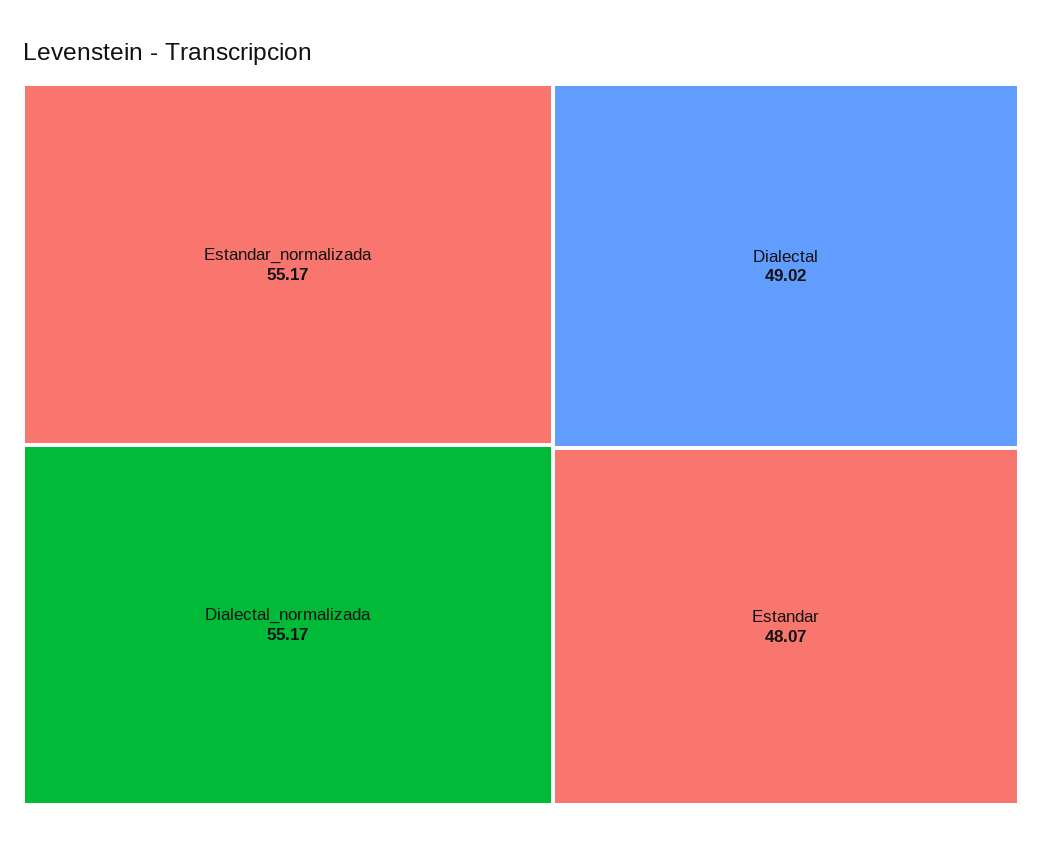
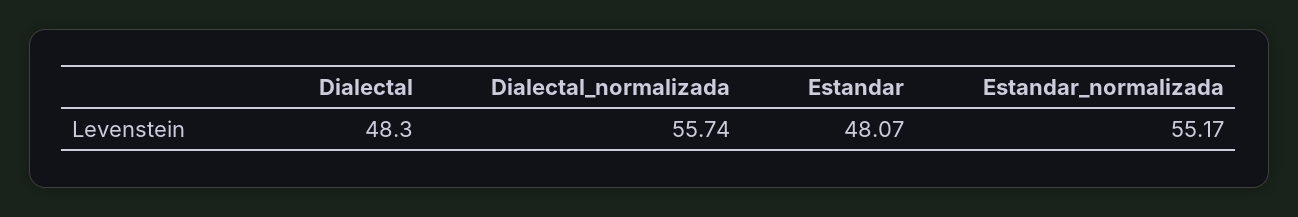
Dialectal_normalizada: 55.17 -> 55.74
Dialectal: 49.02 -> 48.3

